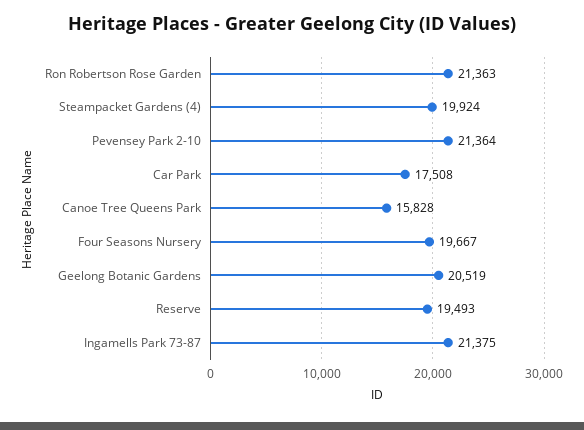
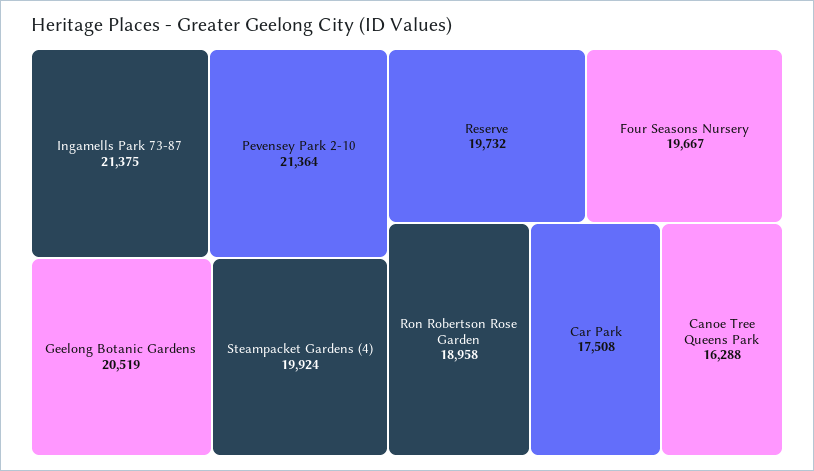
Ron Robertson Rose Garden: 21363 -> 18958
Canoe Tree Queens Park: 15828 -> 16288
Reserve: 19493 -> 19732

